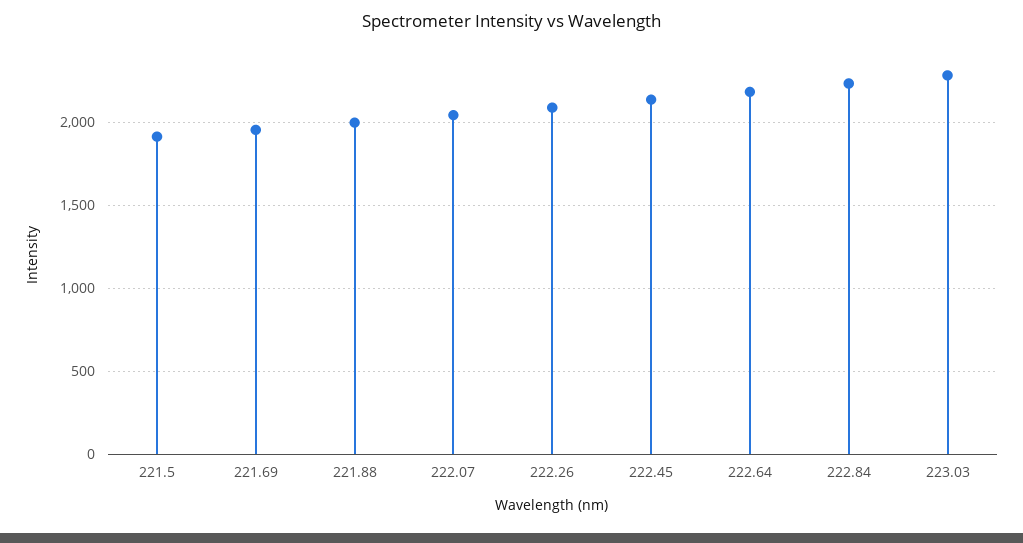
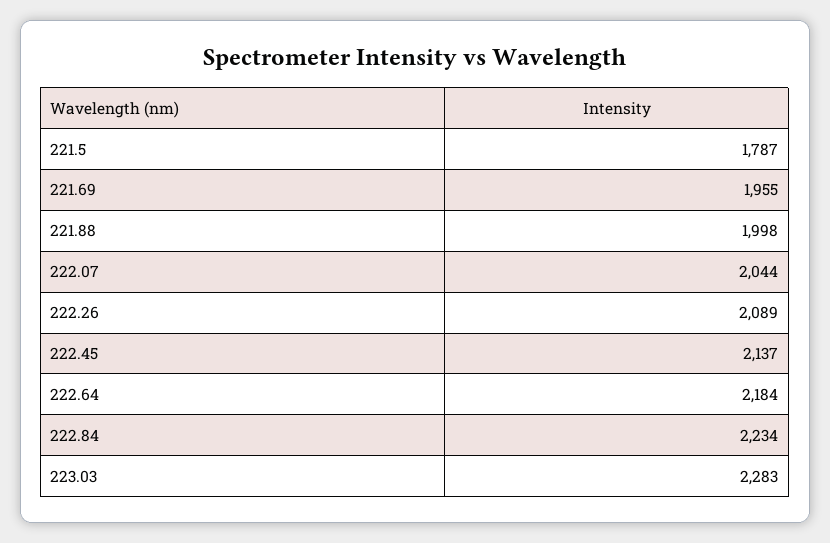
221.5: 1900 -> 1787

